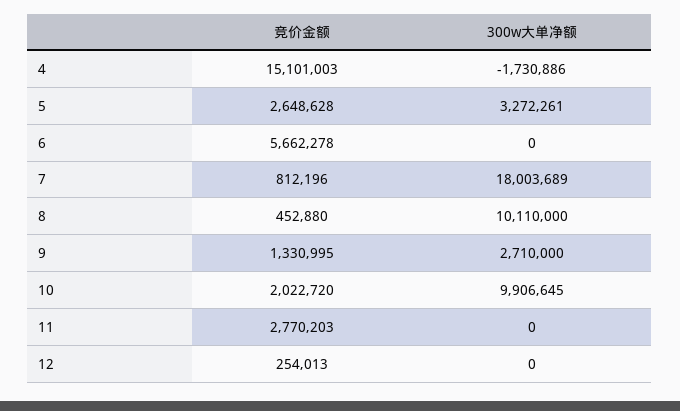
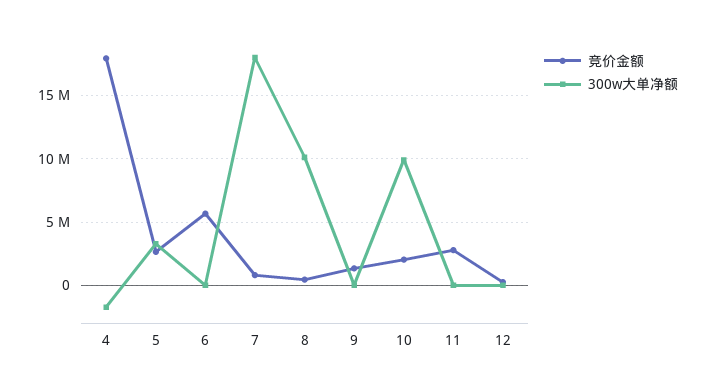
竞价金额, 4: 15101003 -> 18000000
300w大单净额, 9: 2710000 -> 0

